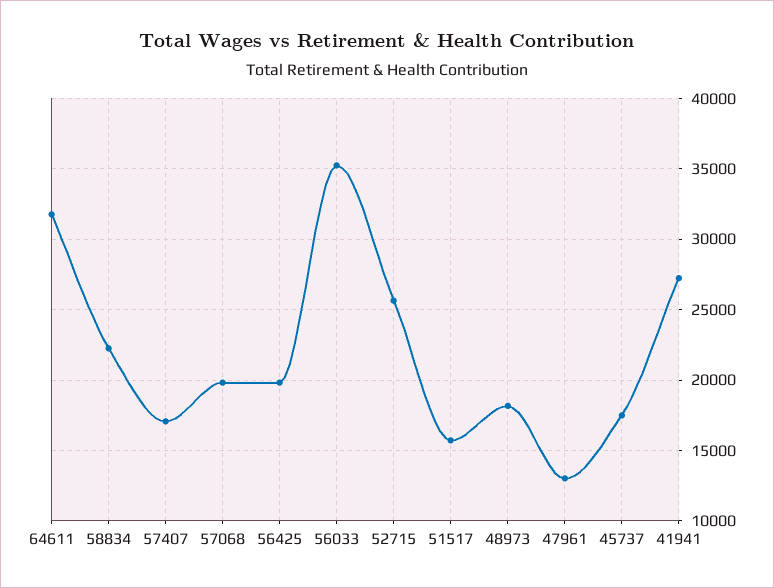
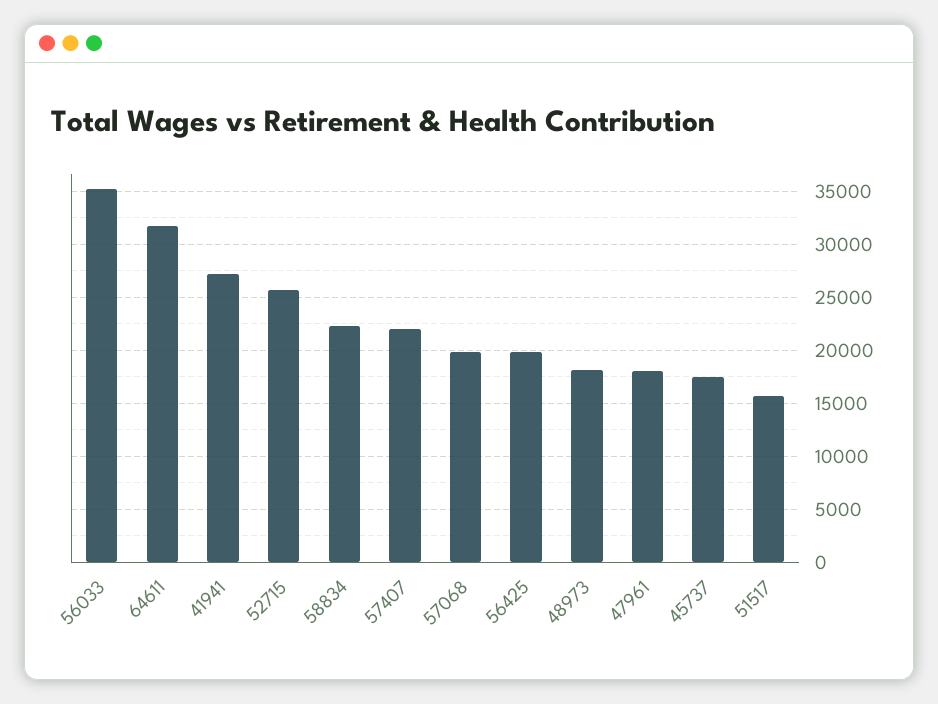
57407: 17000 -> 22000
47961: 13000 -> 18000

